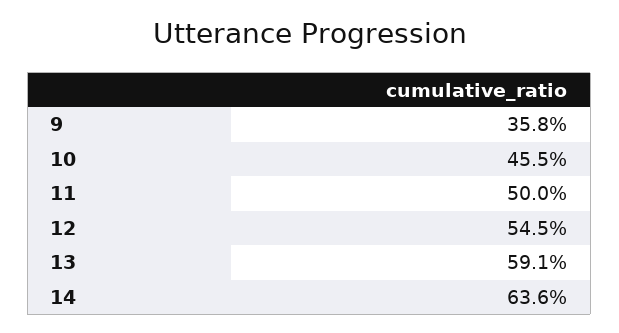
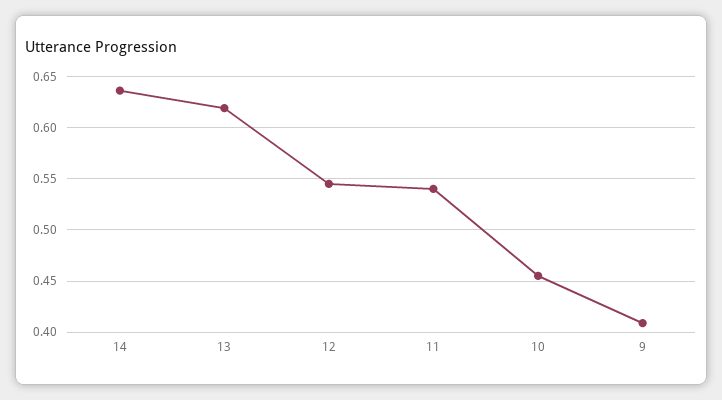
9: 0.358 -> 0.41
11: 0.5 -> 0.54
13: 0.591 -> 0.62

